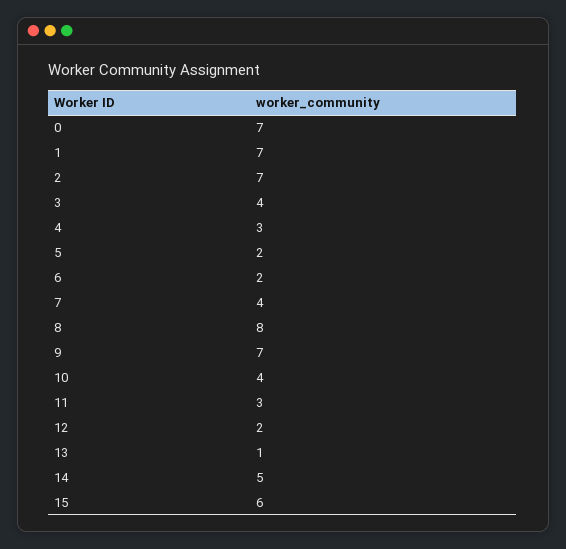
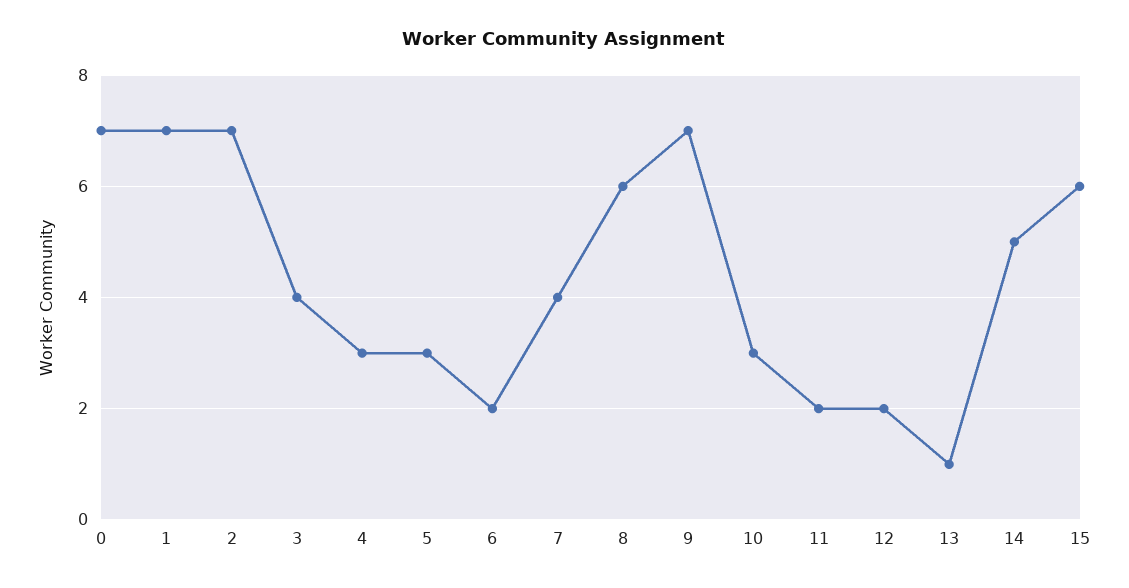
5: 2 -> 3
8: 8 -> 6
10: 4 -> 3
11: 3 -> 2

